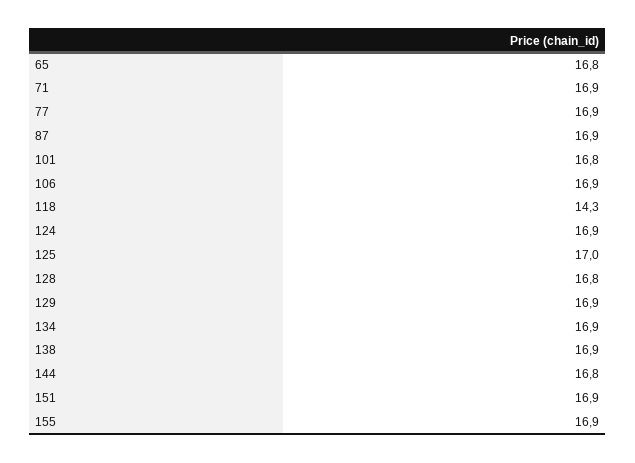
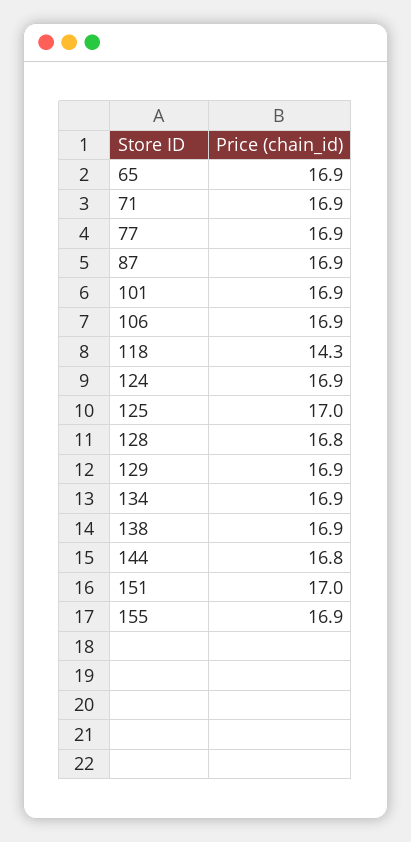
65: 16.8 -> 16.9
101: 16.8 -> 16.9
151: 16.9 -> 17

